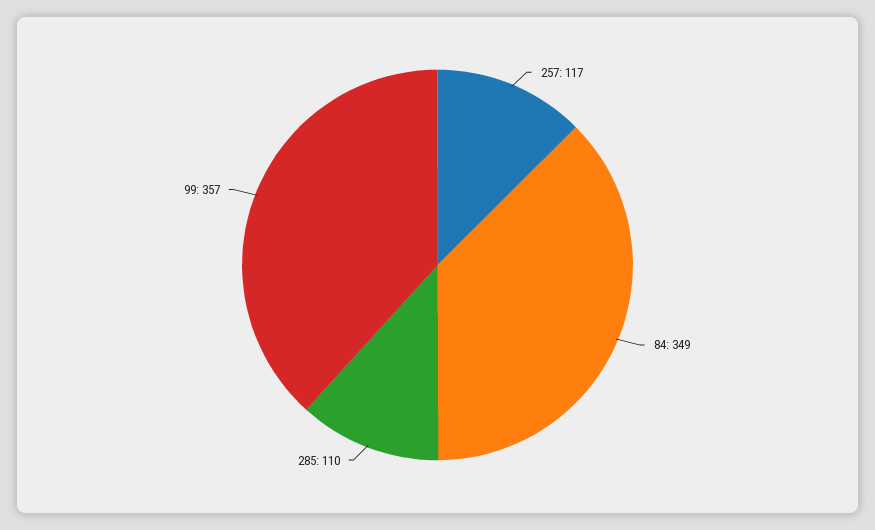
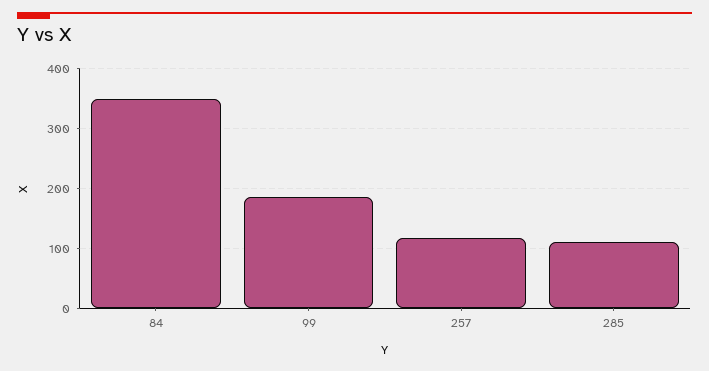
99: 357 -> 180

